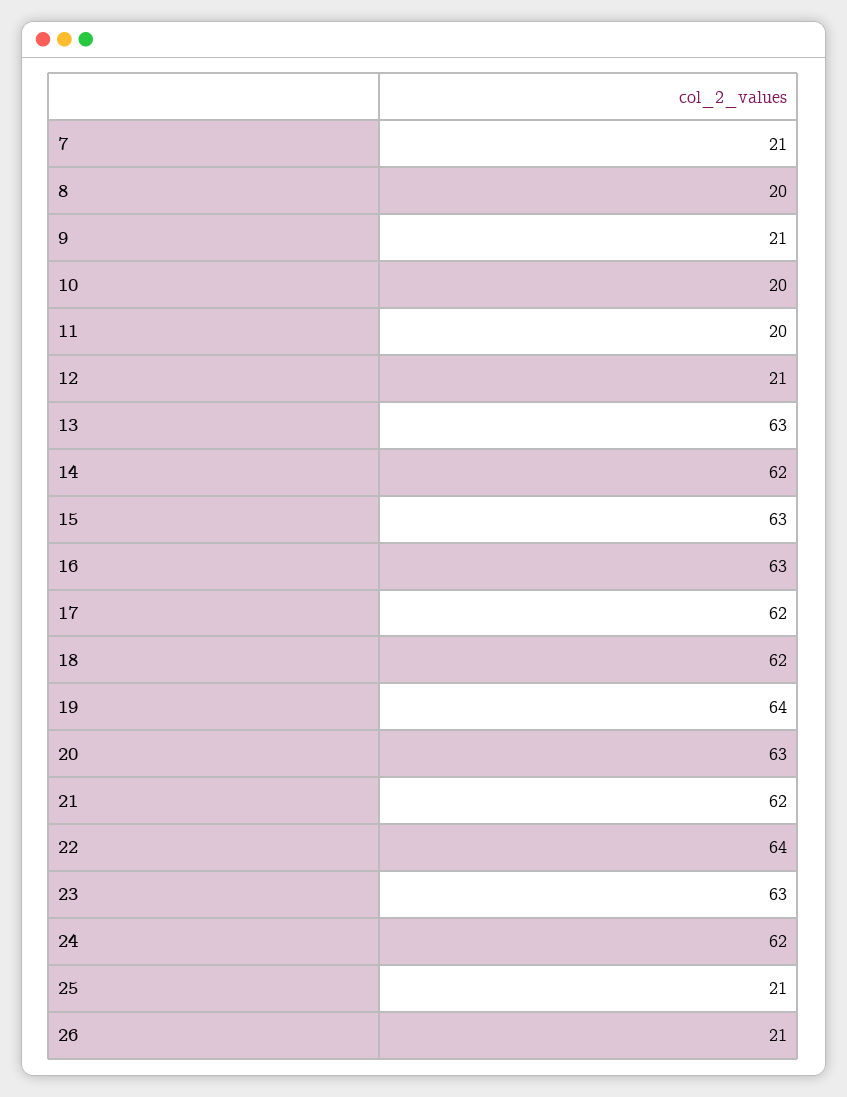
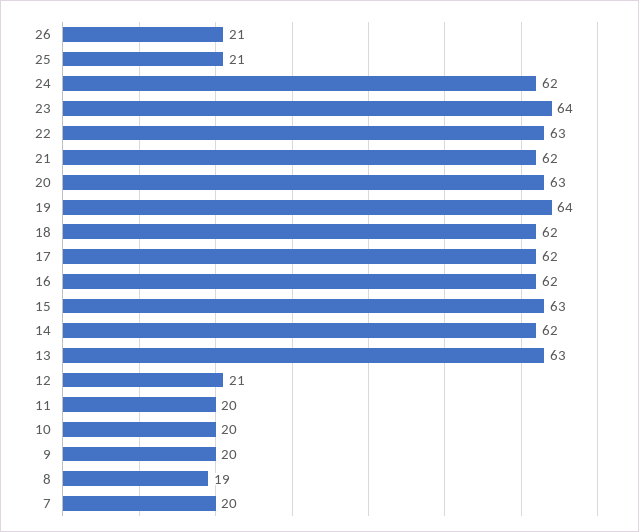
7: 21 -> 20
8: 20 -> 19
9: 21 -> 20
16: 63 -> 62
22: 64 -> 63
23: 63 -> 64

